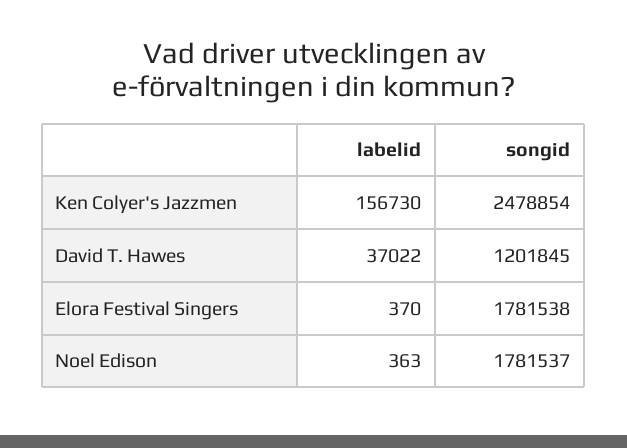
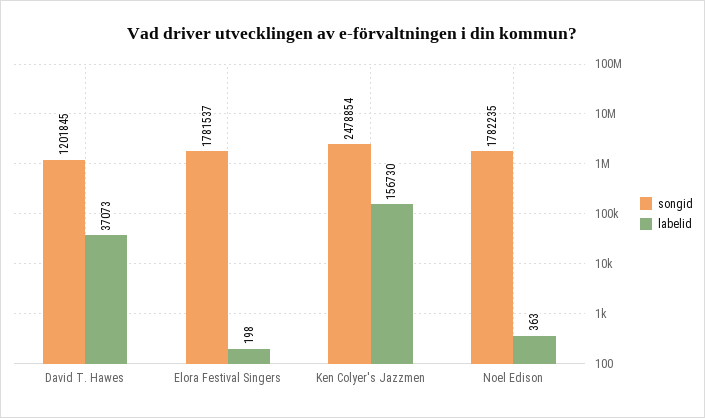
labelid, David T. Hawes: 37022 -> 37073
labelid, Elora Festival Singers: 370 -> 198
songid, Elora Festival Singers: 1781538 -> 1781537
songid, Noel Edison: 1781537 -> 1782235

